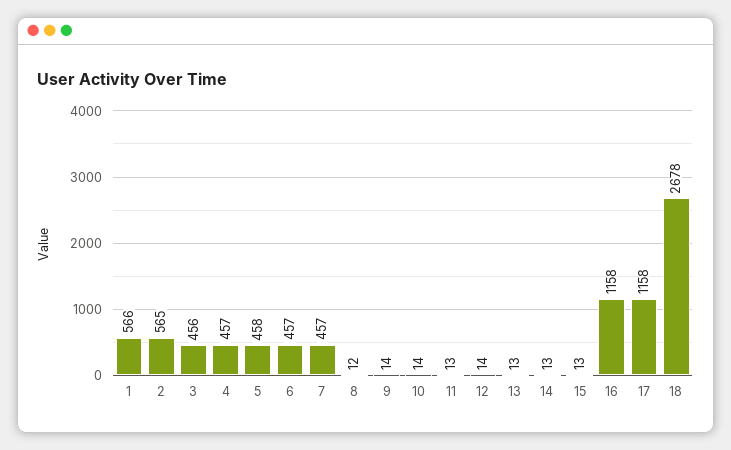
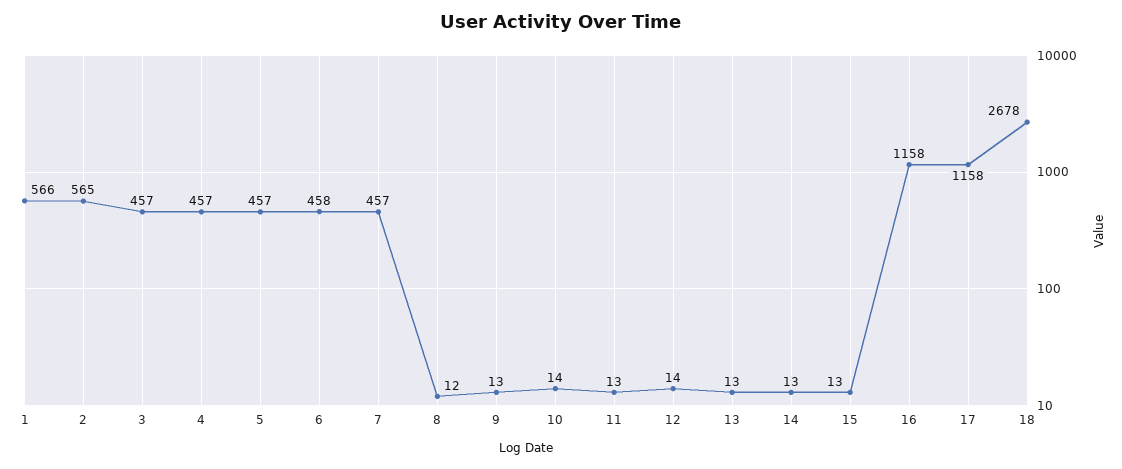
3: 456 -> 457
5: 458 -> 457
6: 457 -> 458
9: 14 -> 13

